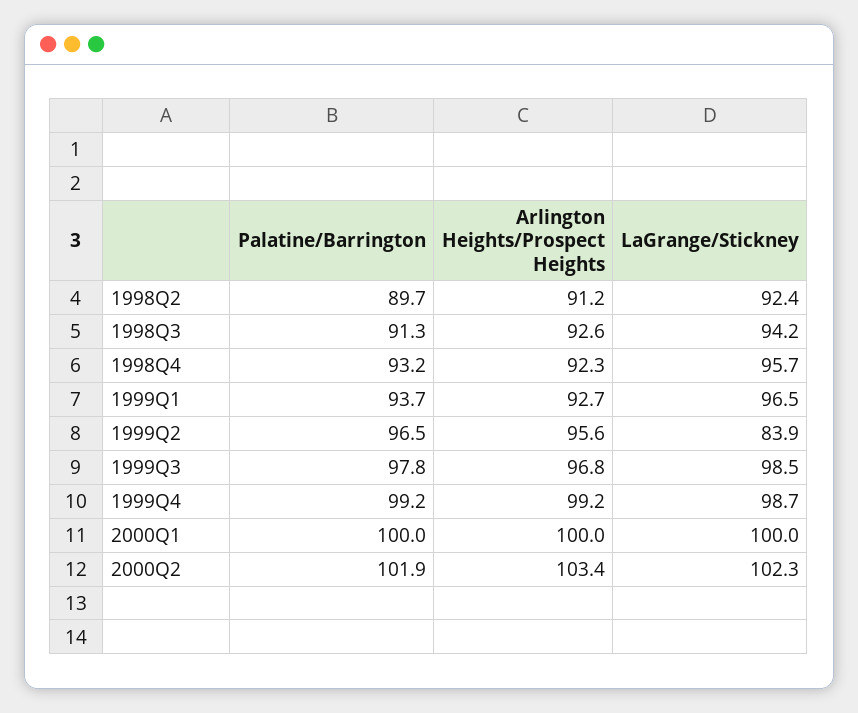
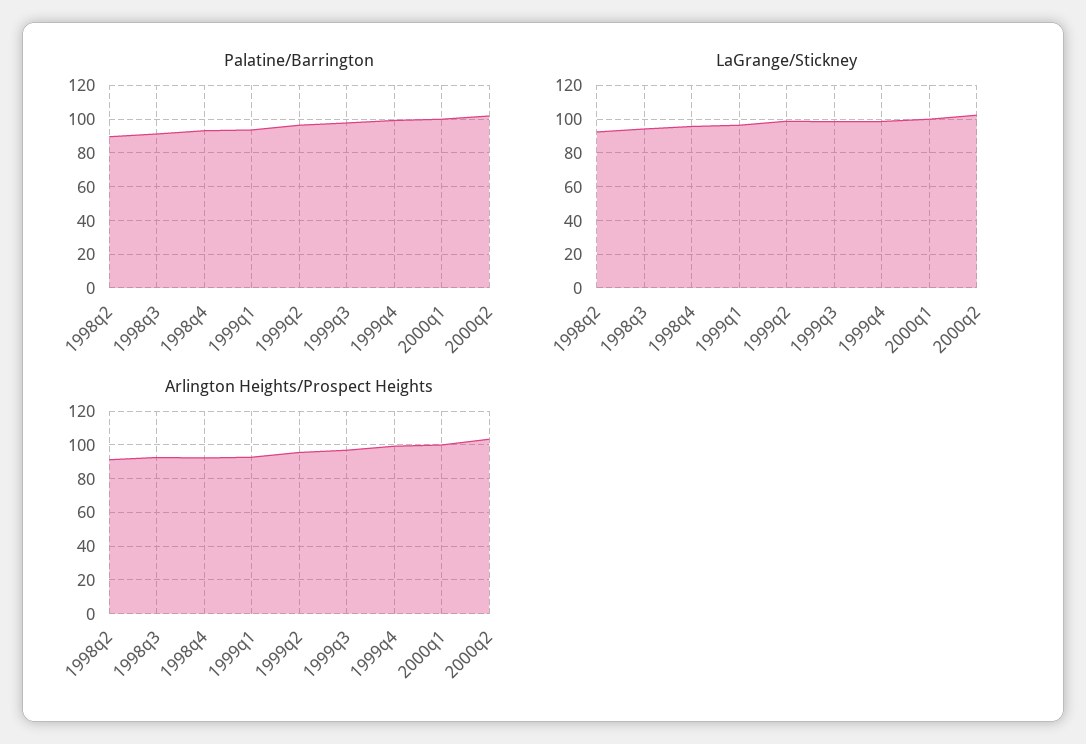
LaGrange/Stickney, 1999Q2: 83.9 -> 100

